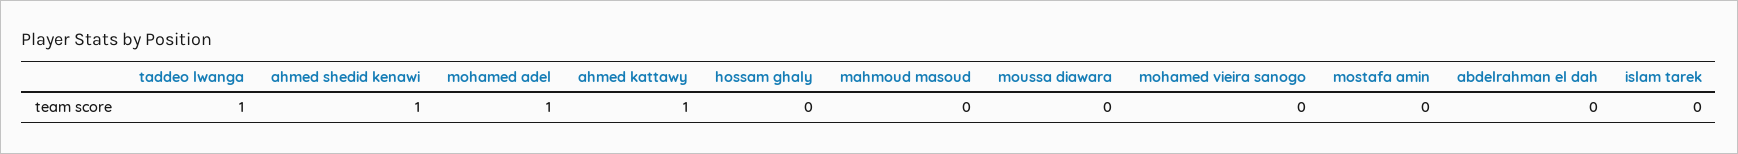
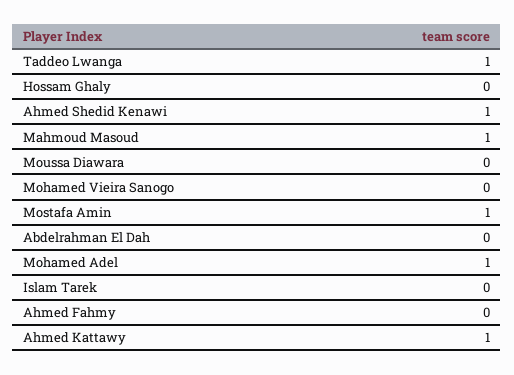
mahmoud masoud: 0 -> 1
mostafa amin: 0 -> 1
Ahmed Fahmy: none -> 0

